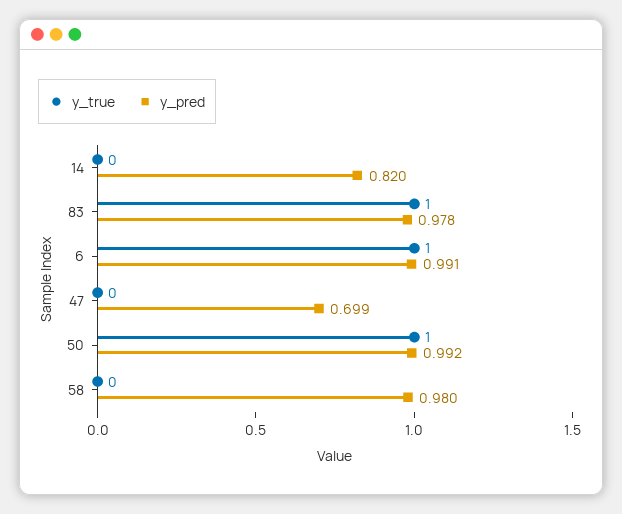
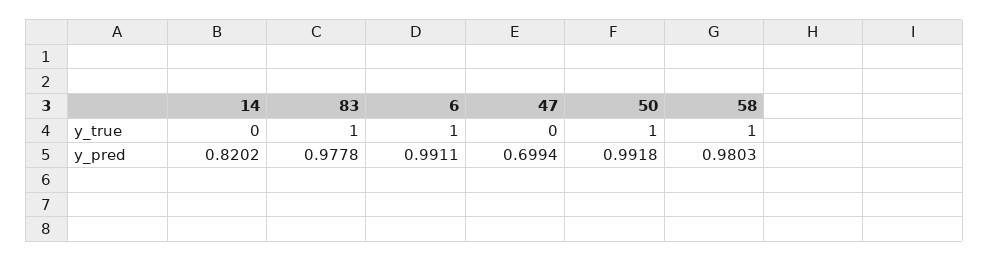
y_true, 58: 0 -> 1

